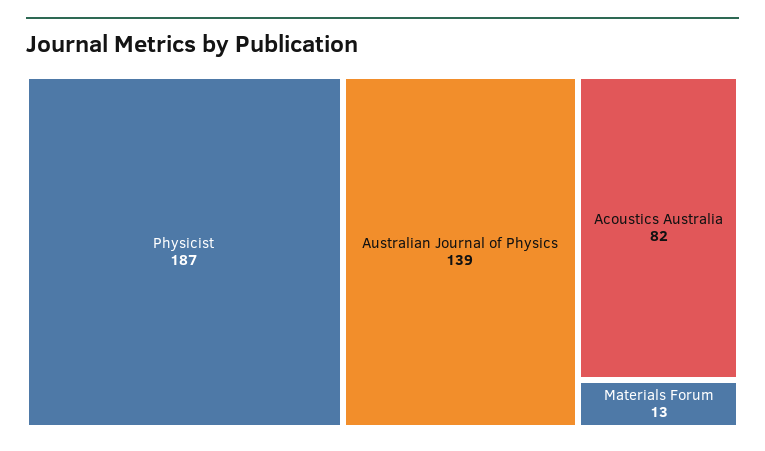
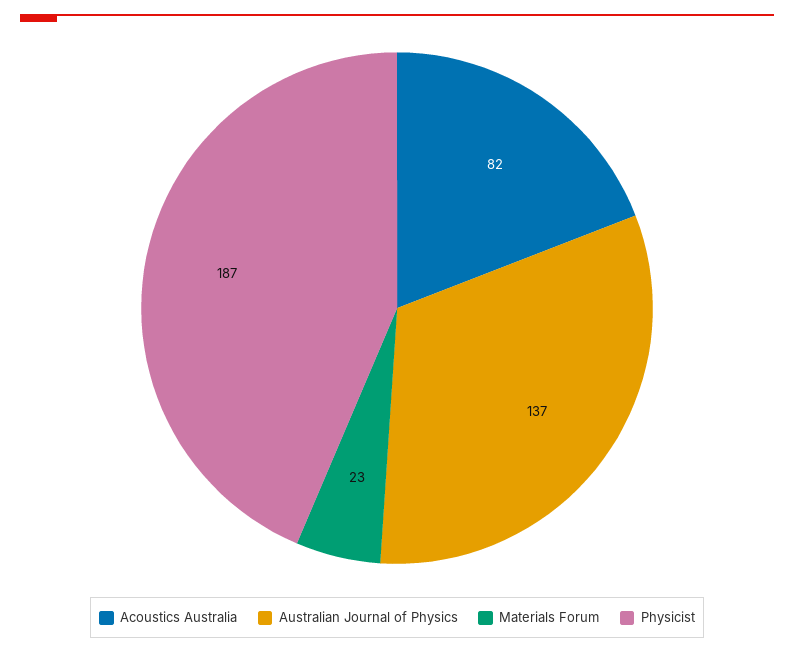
Australian Journal of Physics: 139 -> 137
Materials Forum: 13 -> 23

